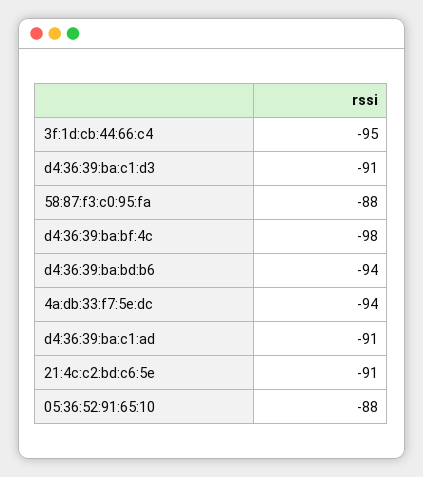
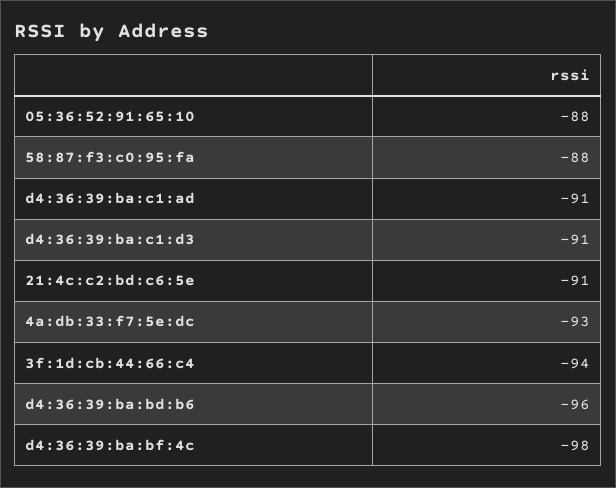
3f:1d:cb:44:66:c4: -95 -> -94
d4:36:39:ba:bd:b6: -94 -> -96
4a:db:33:f7:5e:dc: -94 -> -93

